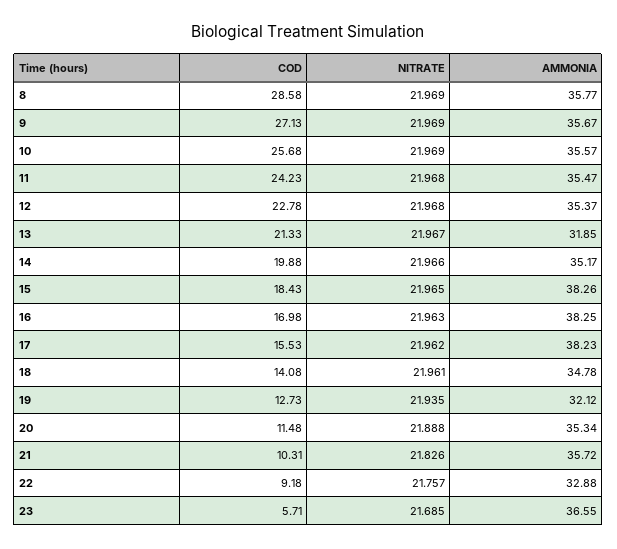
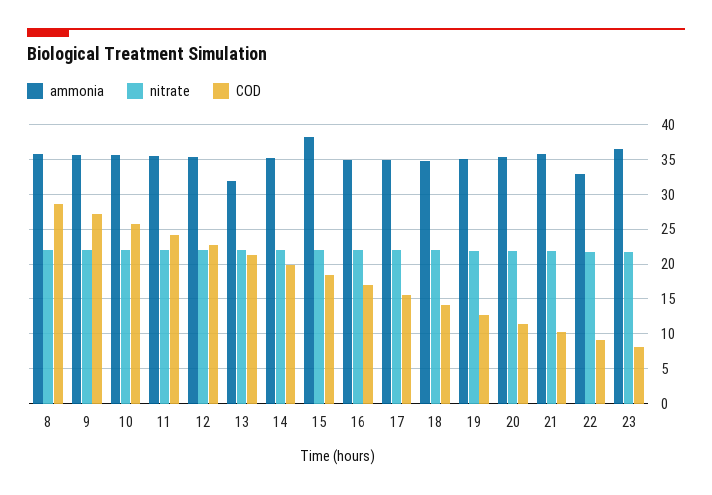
AMMONIA, 16: 38.25 -> 35
AMMONIA, 17: 38.23 -> 35
AMMONIA, 19: 32.12 -> 35
COD, 23: 5.71 -> 8

